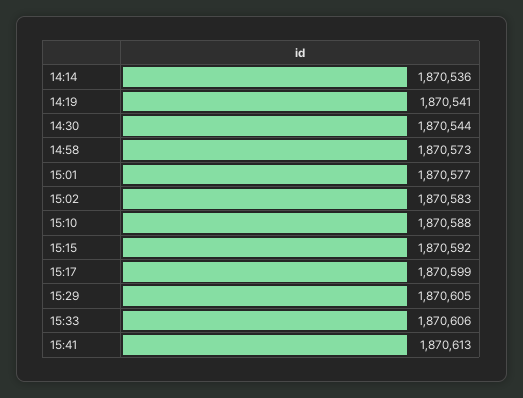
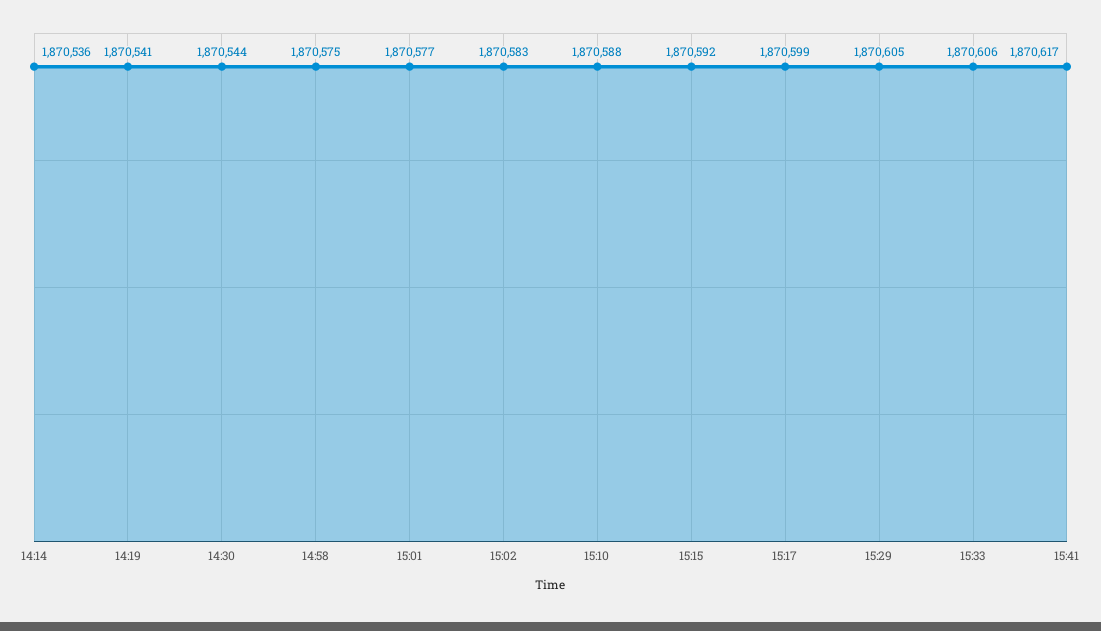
14:58: 1870573 -> 1870575
15:41: 1870613 -> 1870617

